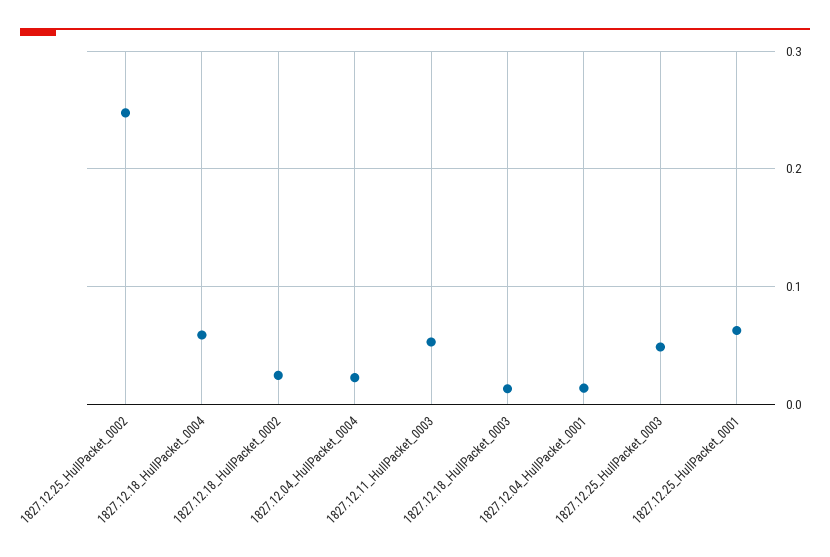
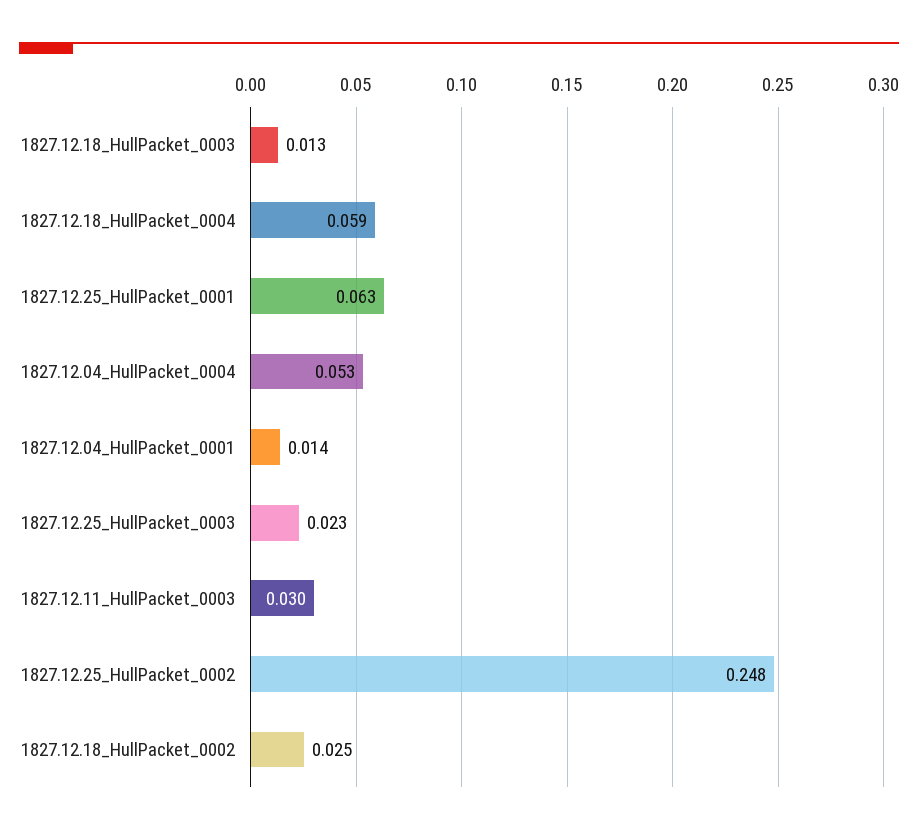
1827.12.04_HullPacket_0004: 0.02 -> 0.053
1827.12.11_HullPacket_0003: 0.05 -> 0.03
1827.12.25_HullPacket_0003: 0.05 -> 0.023

